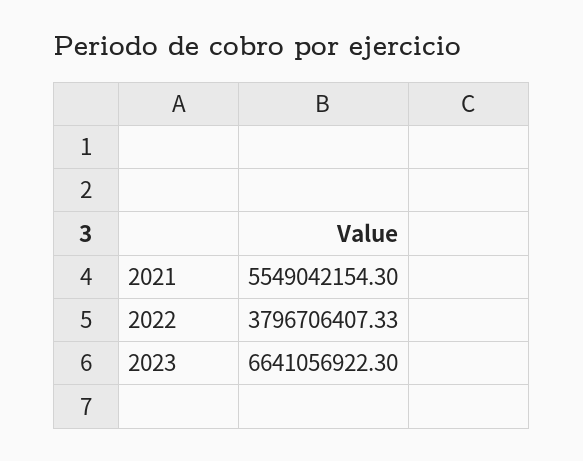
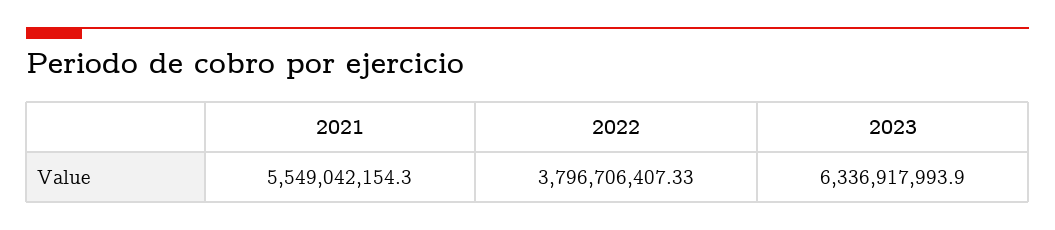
2023: 6641056922.3 -> 6336917993.9

